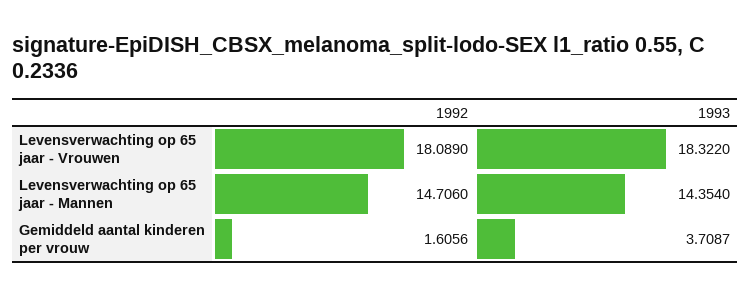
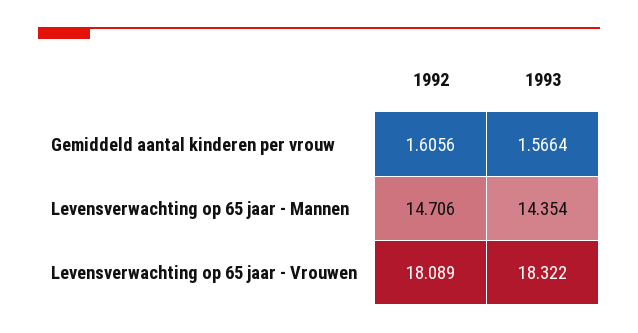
1993, Gemiddeld aantal kinderen per vrouw: 3.7087 -> 1.5664

